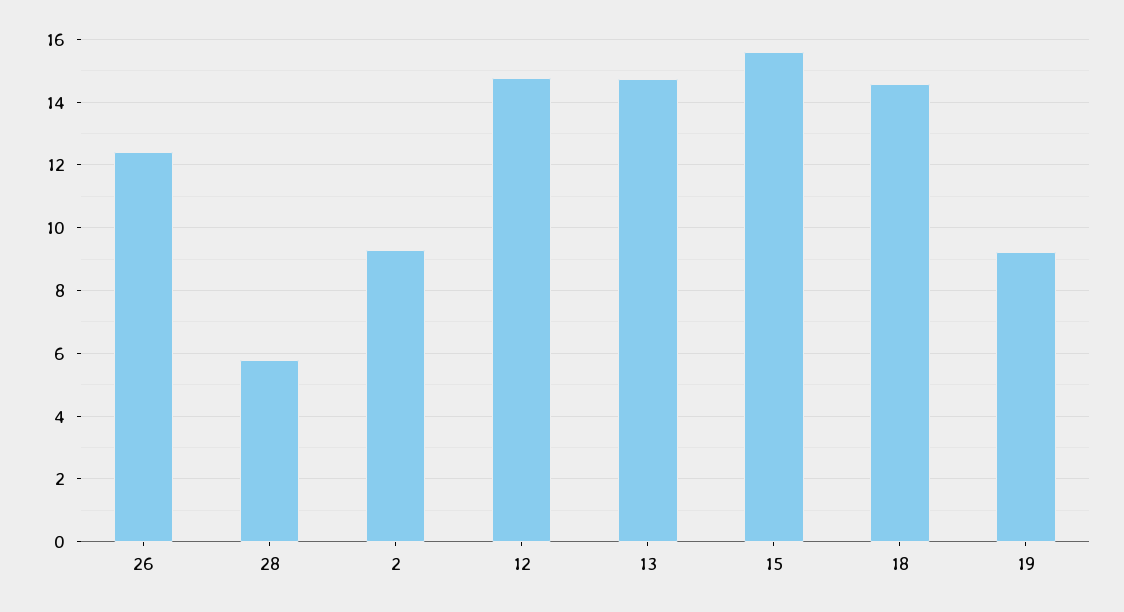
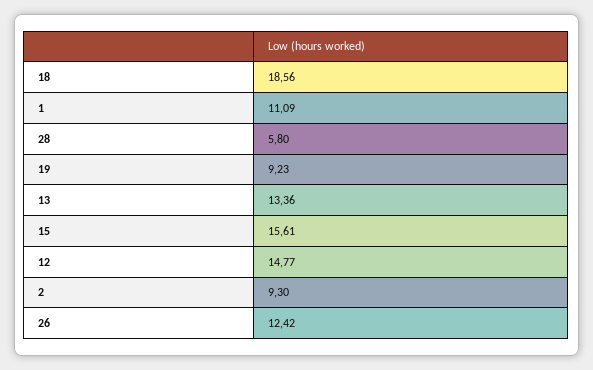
13: 14.8 -> 13.36
18: 14.6 -> 18.56
1: none -> 11.09

